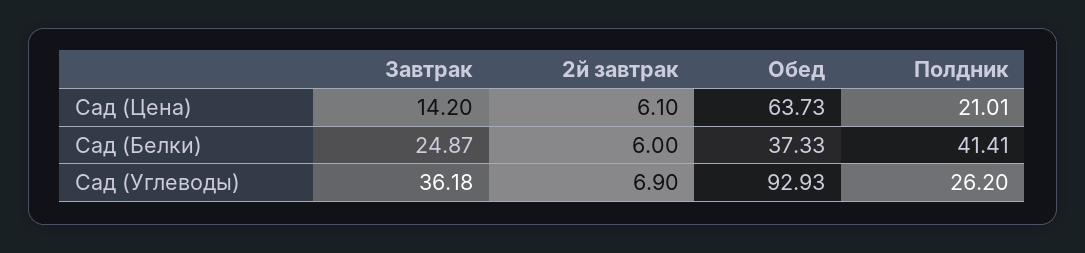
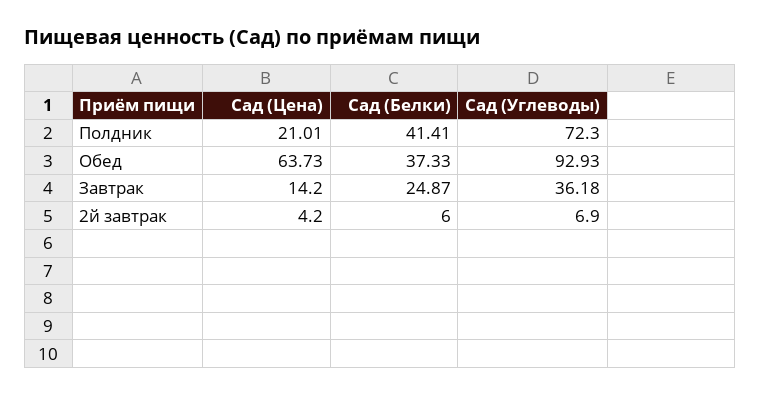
2й завтрак, Сад (Цена): 6.1 -> 4.2
Полдник, Сад (Углеводы): 26.2 -> 72.3

